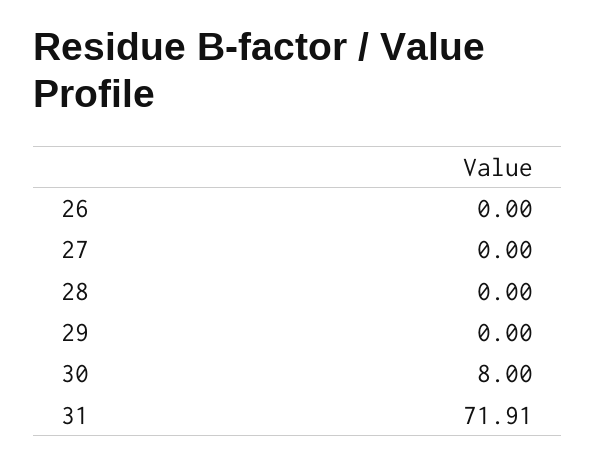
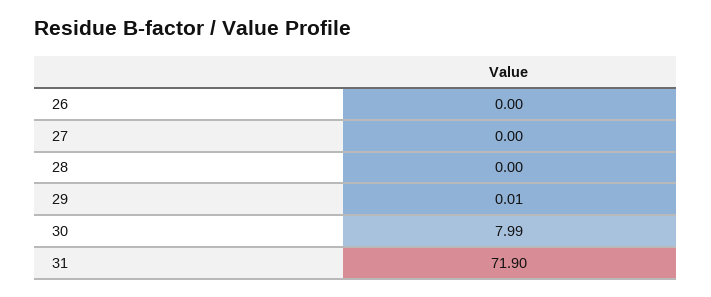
29: 0 -> 0.01
30: 8 -> 7.99
31: 71.91 -> 71.9

